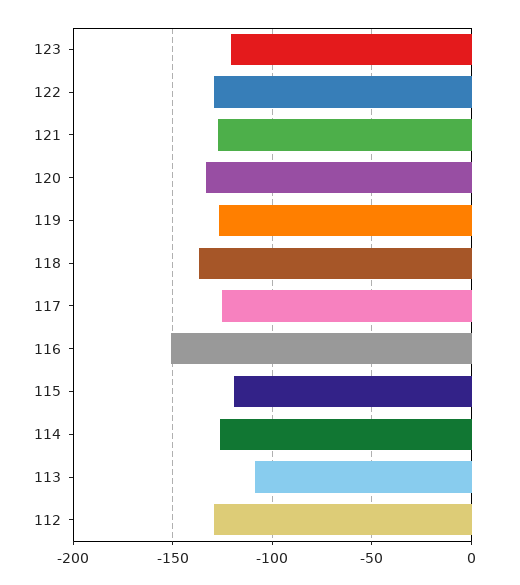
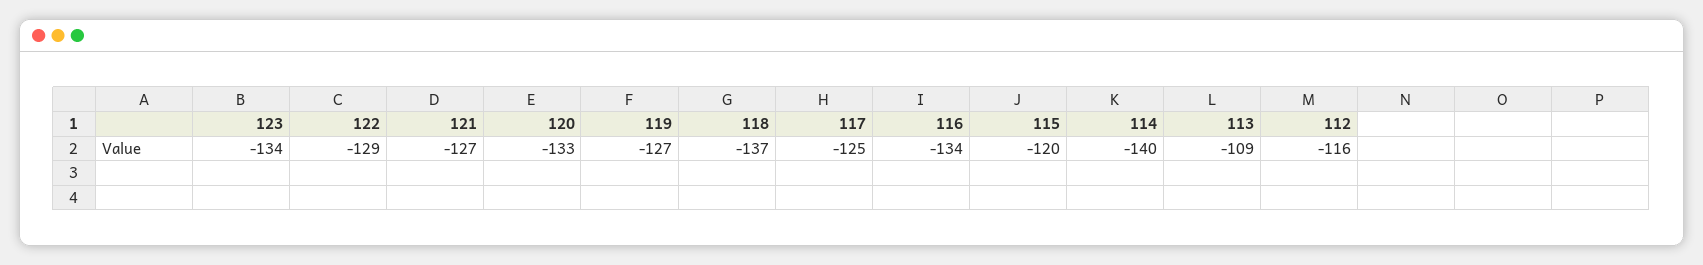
123: -120 -> -134
116: -150 -> -134
114: -125 -> -140
112: -130 -> -116

